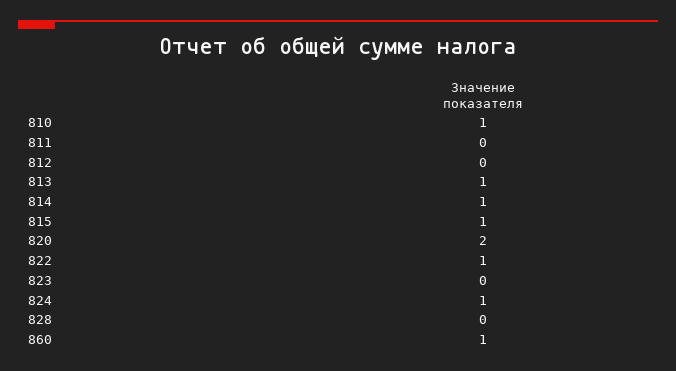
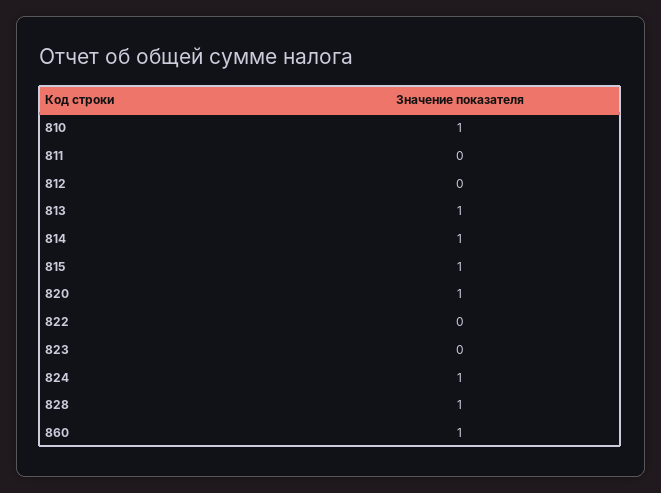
820: 2 -> 1
822: 1 -> 0
828: 0 -> 1

